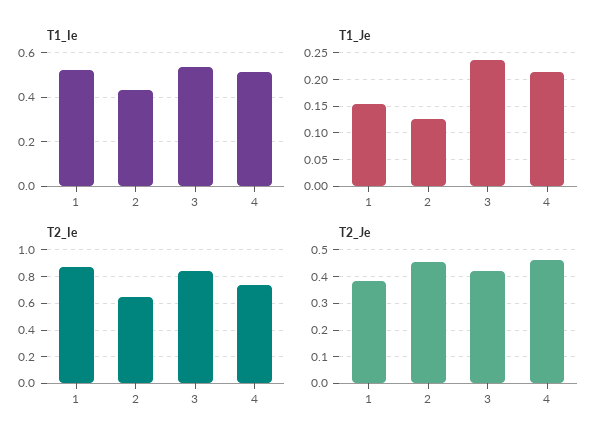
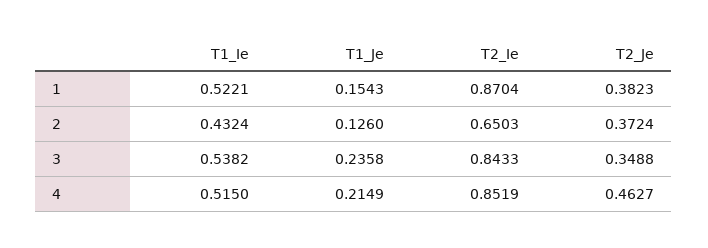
T2_Ie, 4: 0.75 -> 0.8519
T2_Je, 2: 0.45 -> 0.3724
T2_Je, 3: 0.425 -> 0.3488

